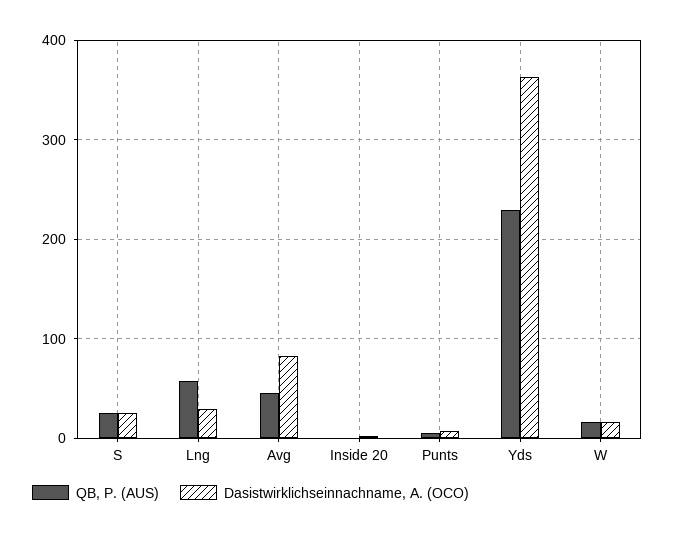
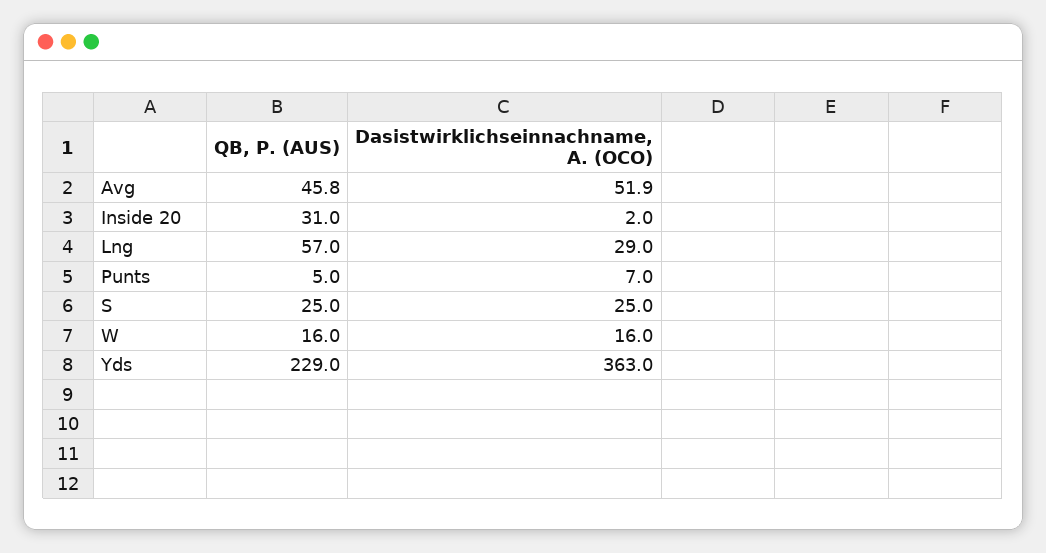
Dasistwirklichseinnachname, A. (OCO), Avg: 80 -> 51.9
QB, P. (AUS), Inside 20: 0 -> 31

